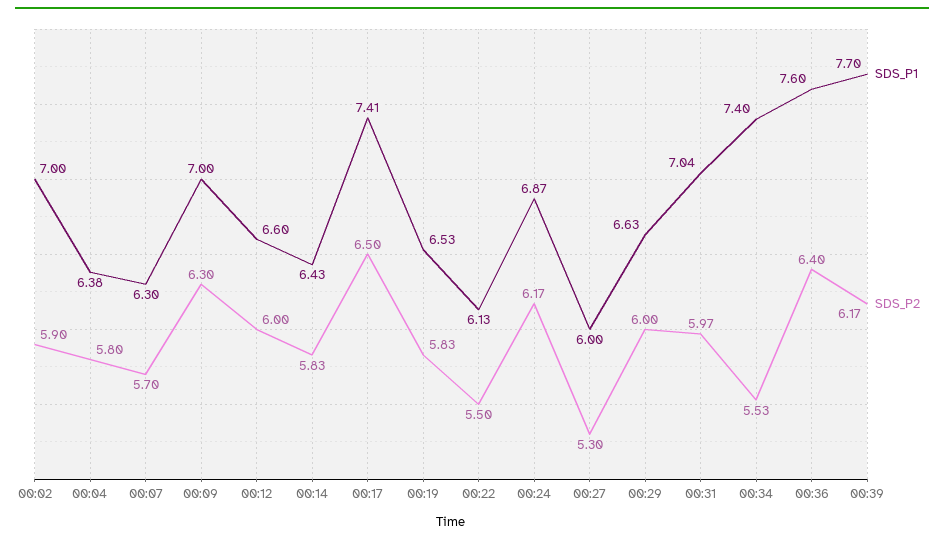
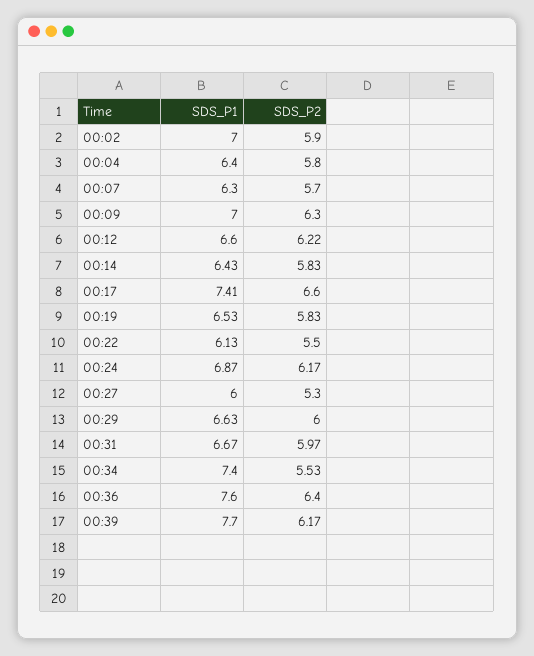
SDS_P1, 00:04: 6.38 -> 6.4
SDS_P2, 00:12: 6 -> 6.22
SDS_P2, 00:17: 6.5 -> 6.6
SDS_P1, 00:31: 7.04 -> 6.67

